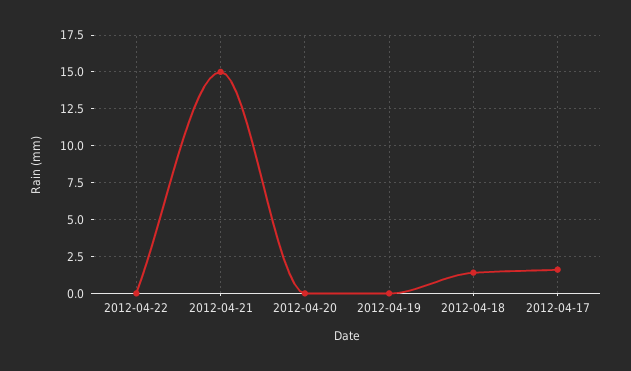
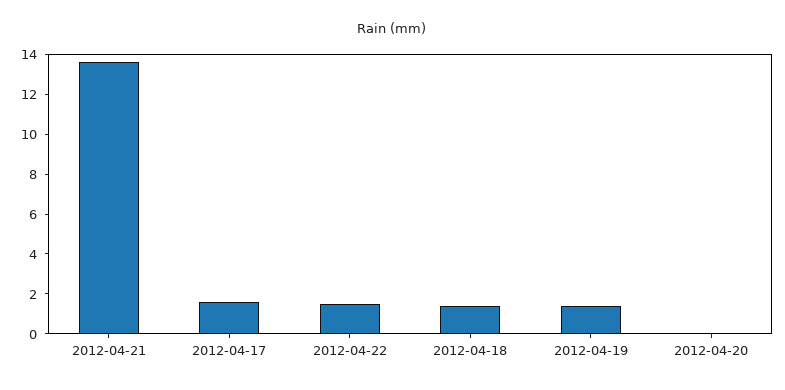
2012-04-22: 0 -> 1.5
2012-04-21: 15 -> 13.5
2012-04-19: 0 -> 1.5

